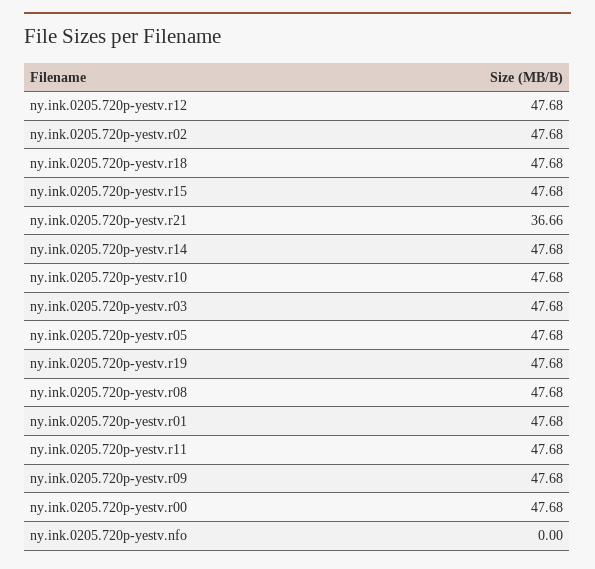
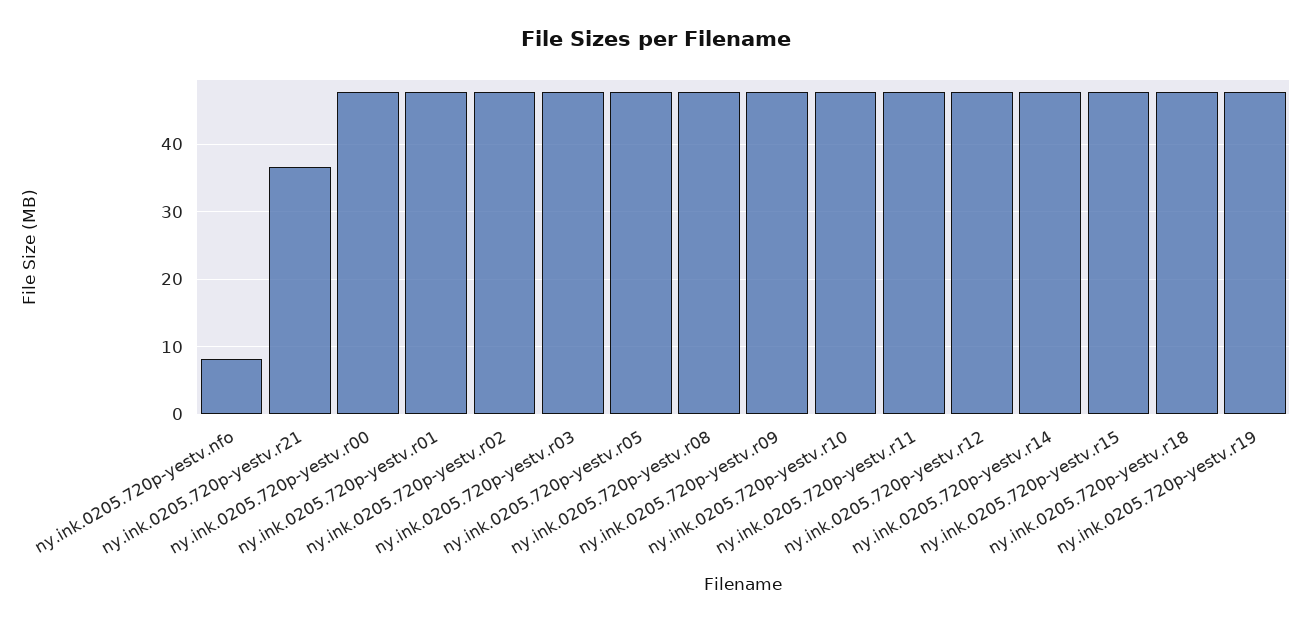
ny.ink.0205.720p-yestv.nfo: 0 -> 8

